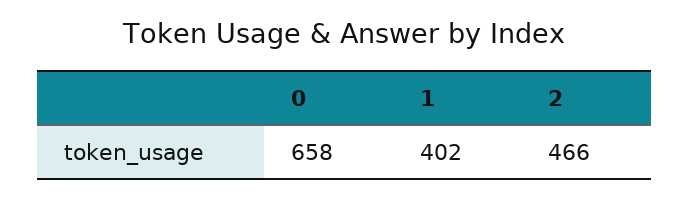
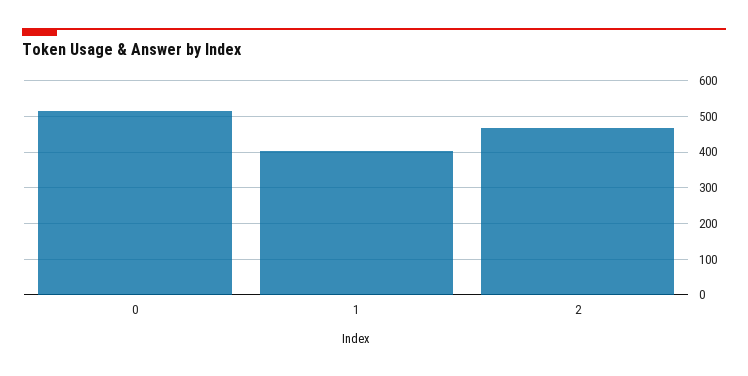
0: 658 -> 520

